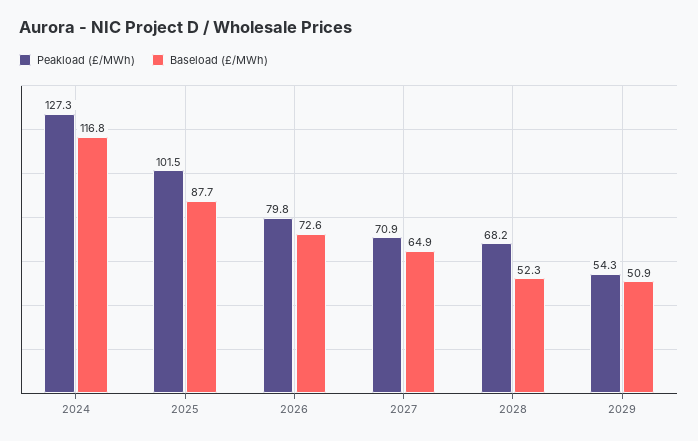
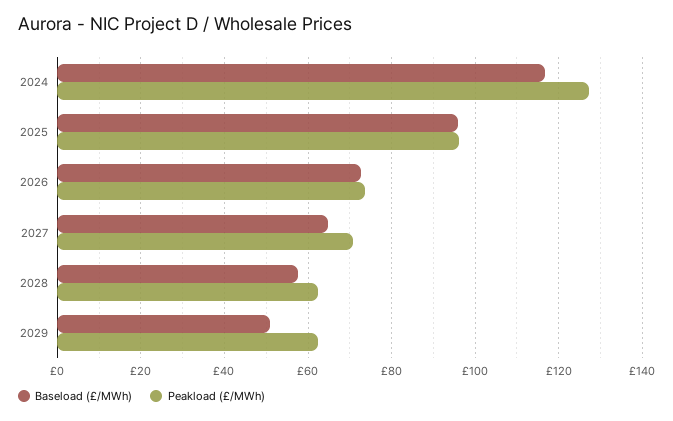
Peakload (£/MWh), 2025: 101.5 -> 96
Baseload (£/MWh), 2025: 87.7 -> 96
Peakload (£/MWh), 2026: 79.8 -> 74
Peakload (£/MWh), 2028: 68.2 -> 62
Baseload (£/MWh), 2028: 52.3 -> 58
Peakload (£/MWh), 2029: 54.3 -> 62

